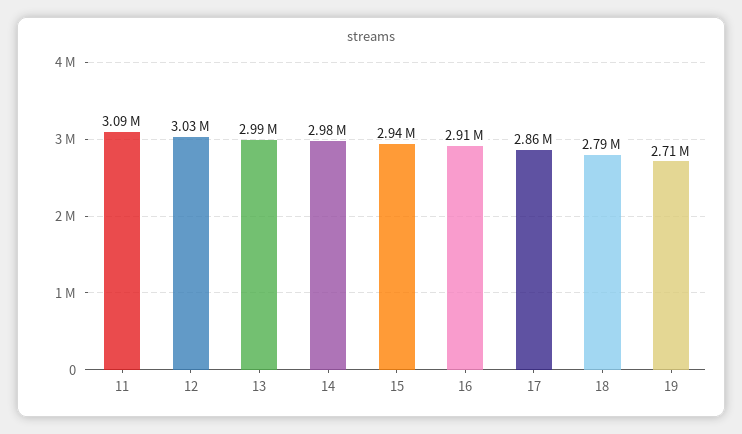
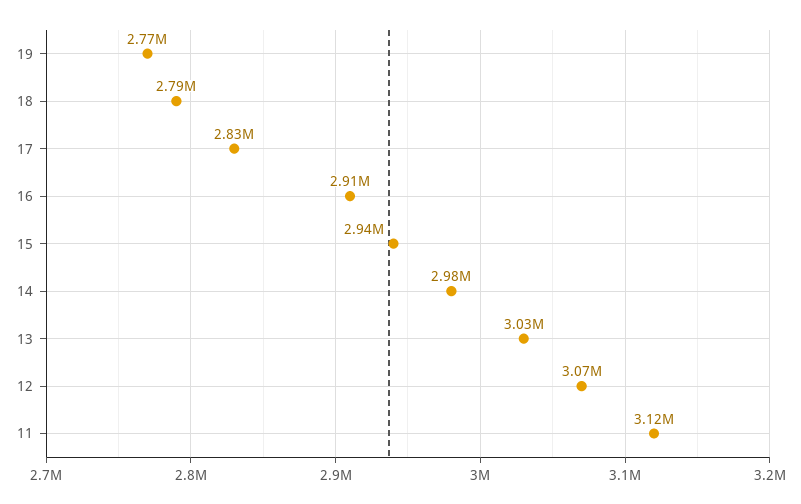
11: 3090000 -> 3120000
12: 3030000 -> 3070000
13: 2990000 -> 3030000
17: 2860000 -> 2830000
19: 2710000 -> 2770000

